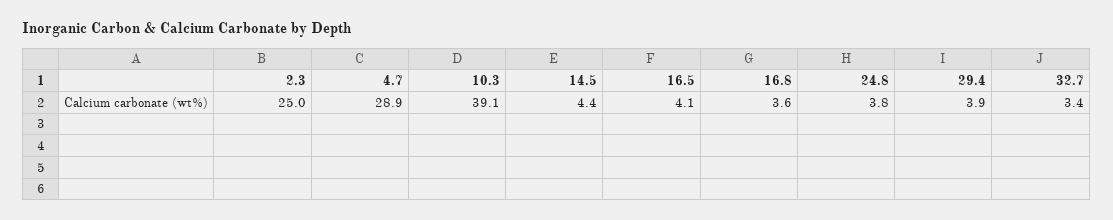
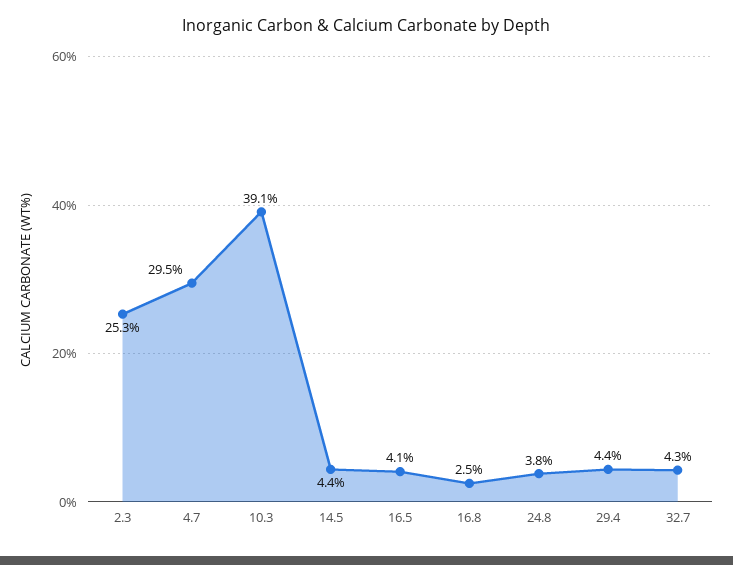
2.3: 25 -> 25.3
4.7: 28.9 -> 29.5
16.8: 3.6 -> 2.5
29.4: 3.9 -> 4.4
32.7: 3.4 -> 4.3

